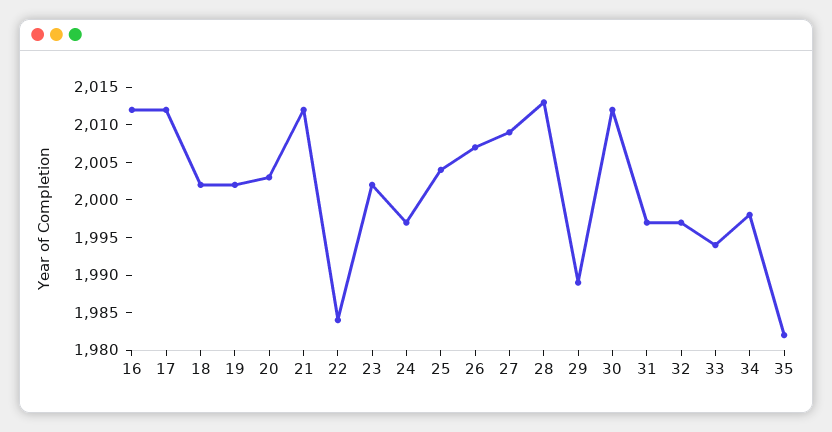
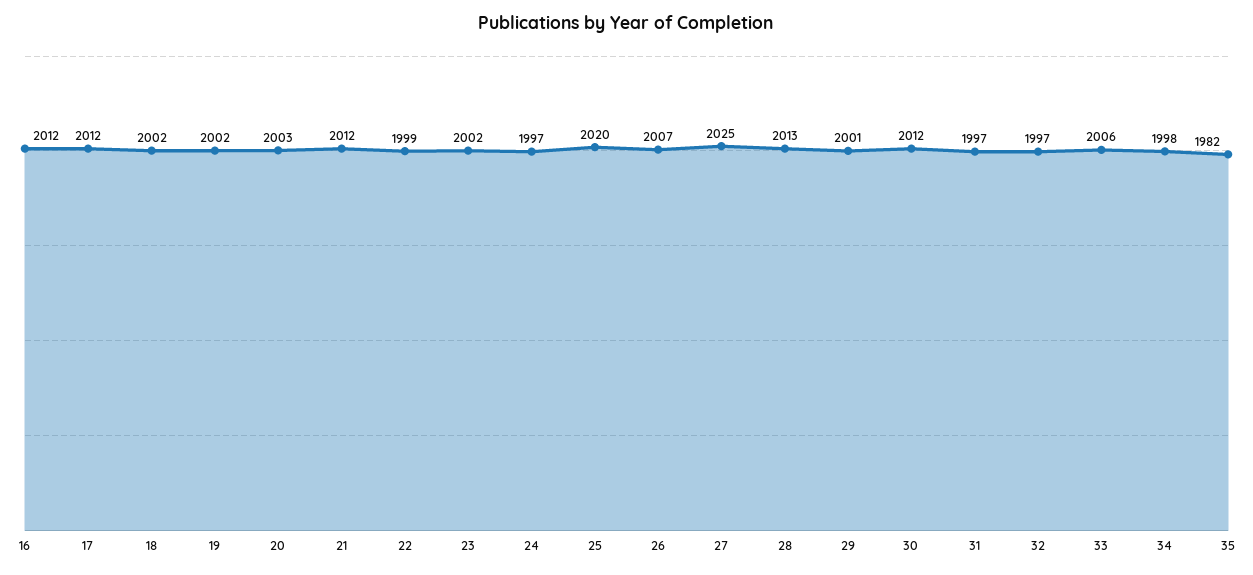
22: 1985 -> 1999
25: 2005 -> 2020
27: 2010 -> 2025
29: 1990 -> 2001
33: 1995 -> 2006

